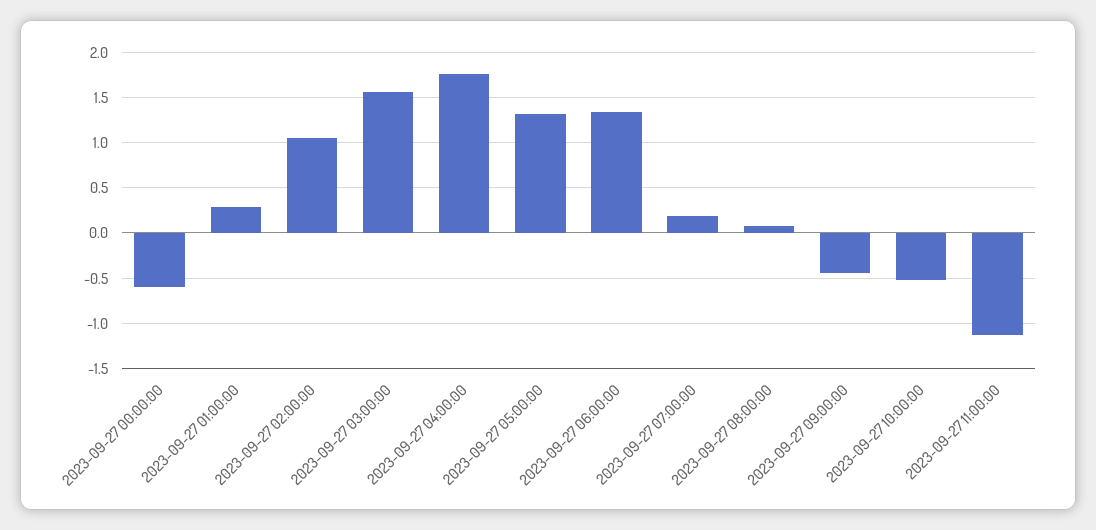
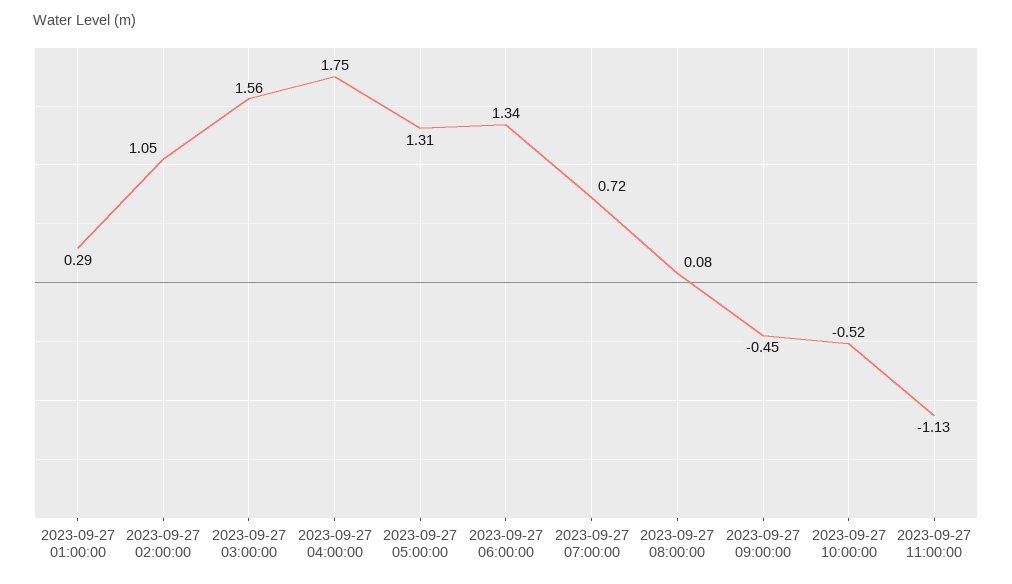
2023-09-27 00:00:00: -0.6 -> none
2023-09-27 07:00:00: 0.2 -> 0.72

